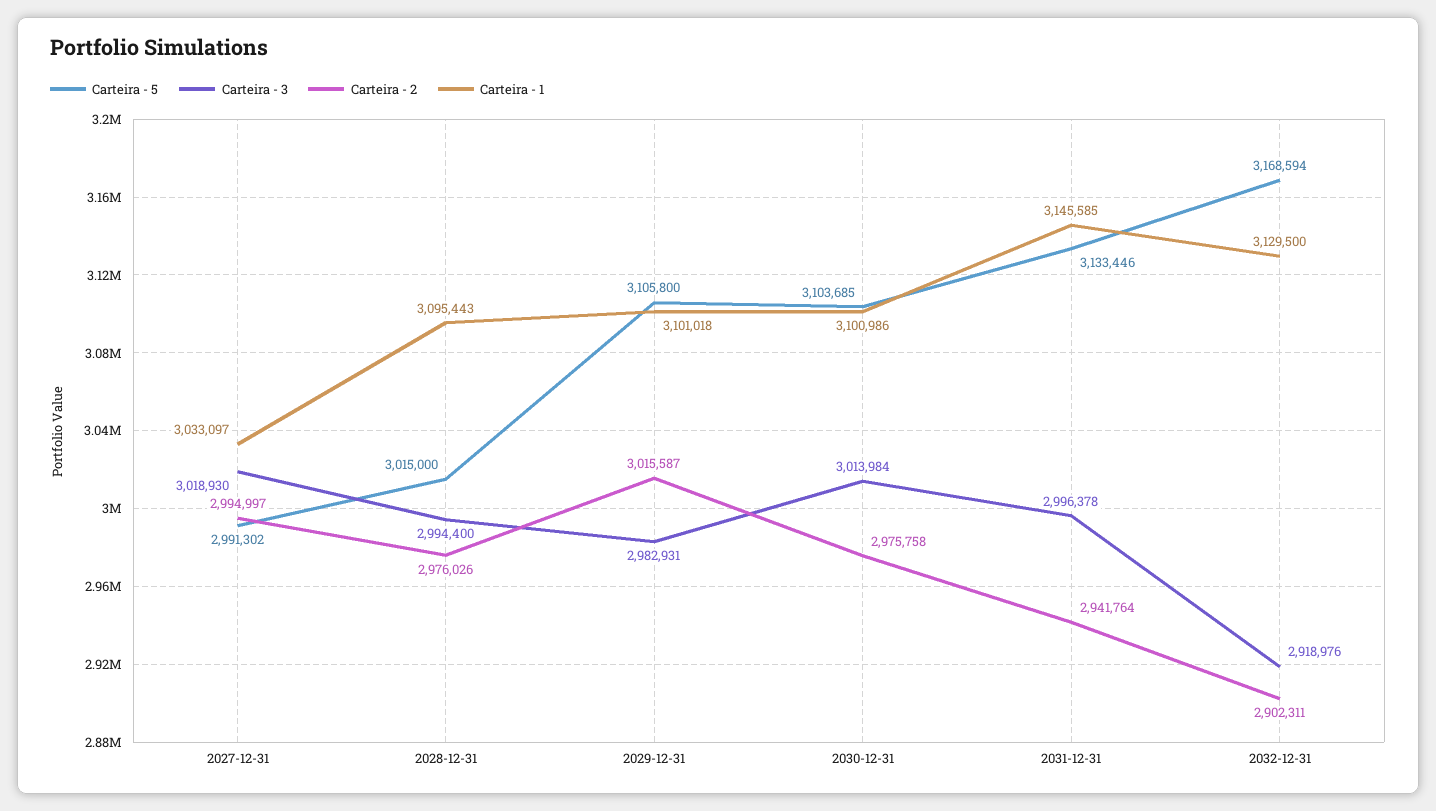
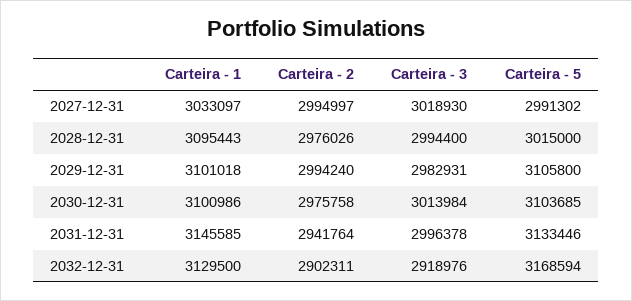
Carteira - 2, 2029-12-31: 3015587 -> 2994240

